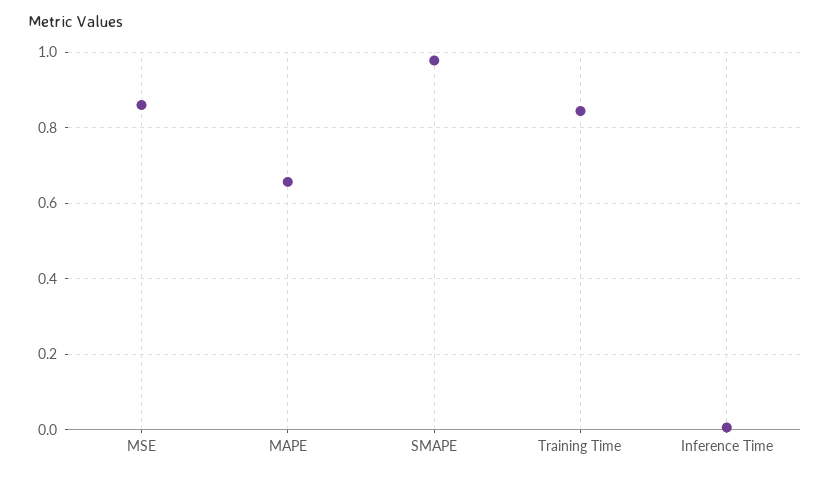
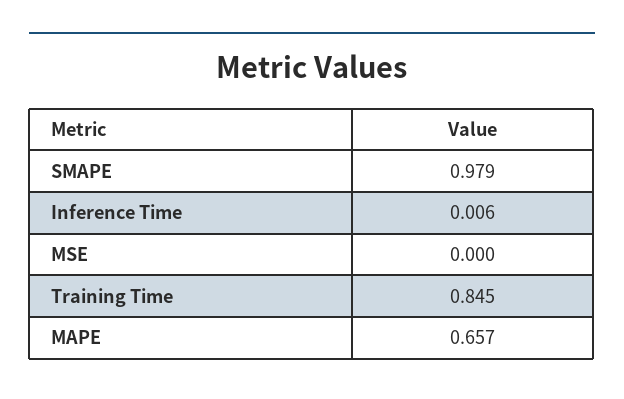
MSE: 0.86 -> 0

